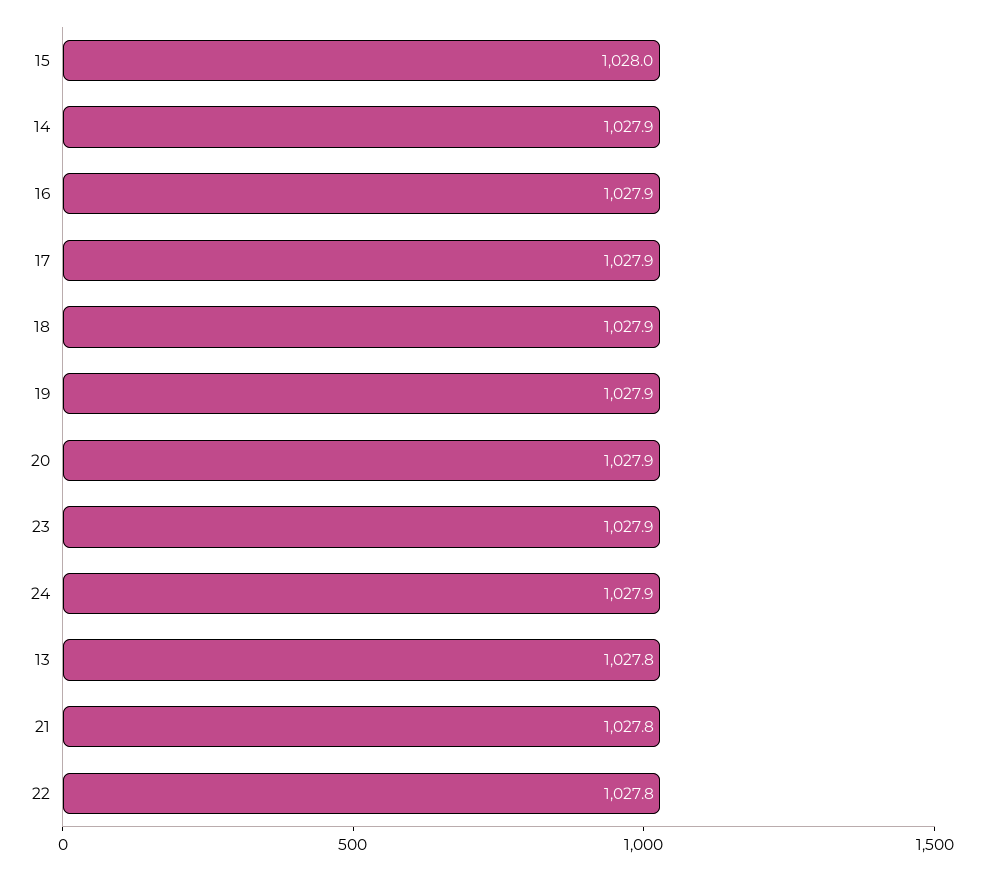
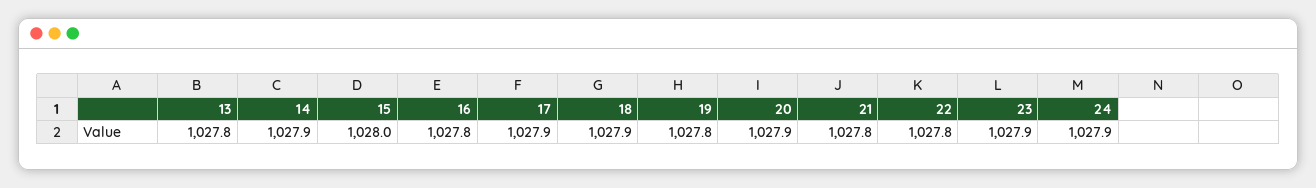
16: 1027.9 -> 1027.8
19: 1027.9 -> 1027.8

